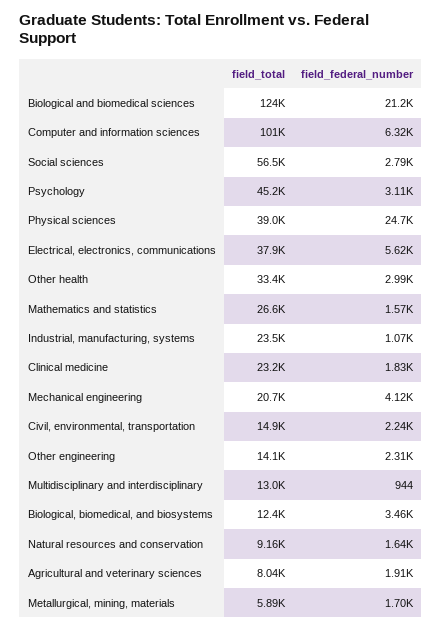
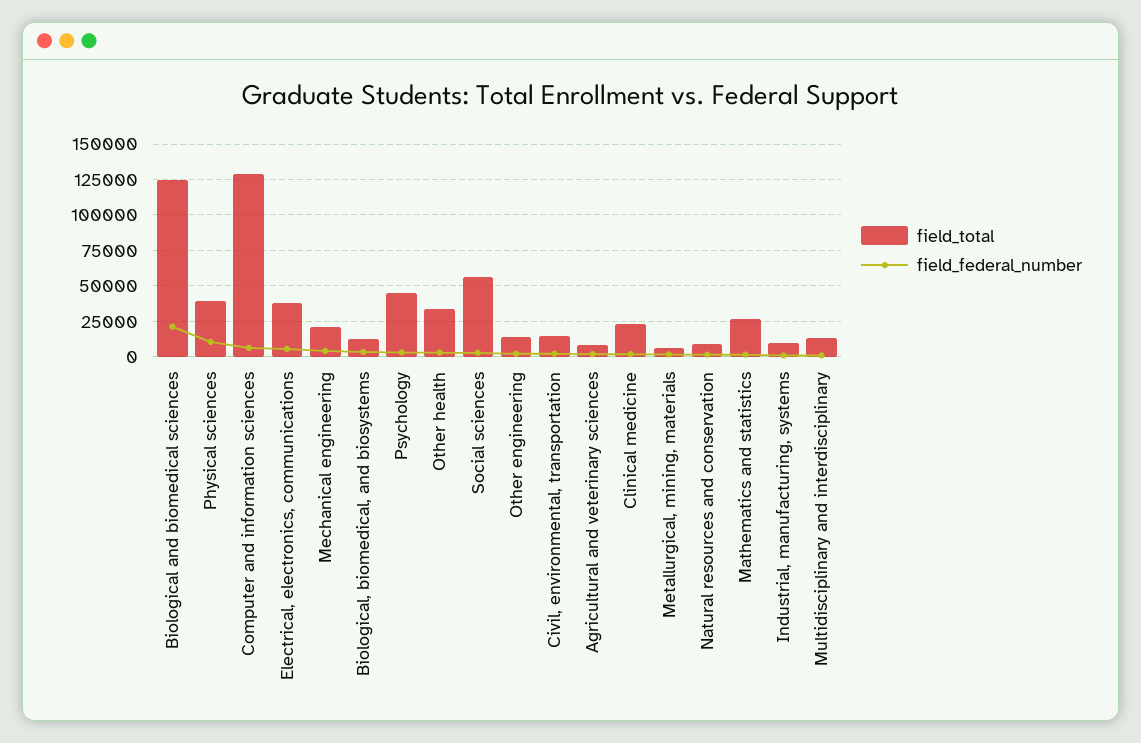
field_total, Computer and information sciences: 101000 -> 130000
field_federal_number, Physical sciences: 24700 -> 10000
field_total, Industrial, manufacturing, systems: 23500 -> 10000

